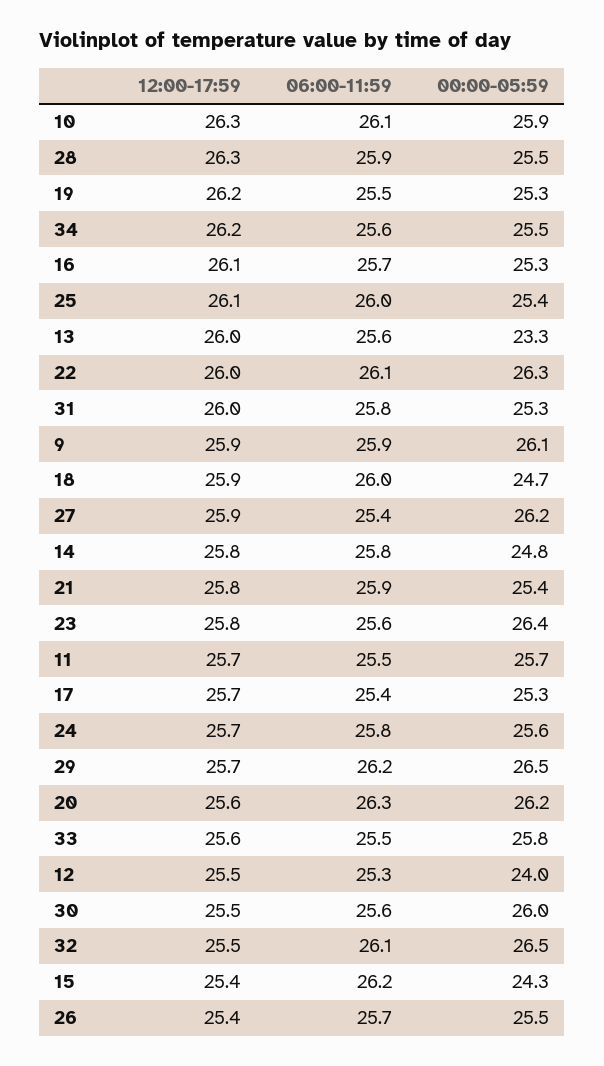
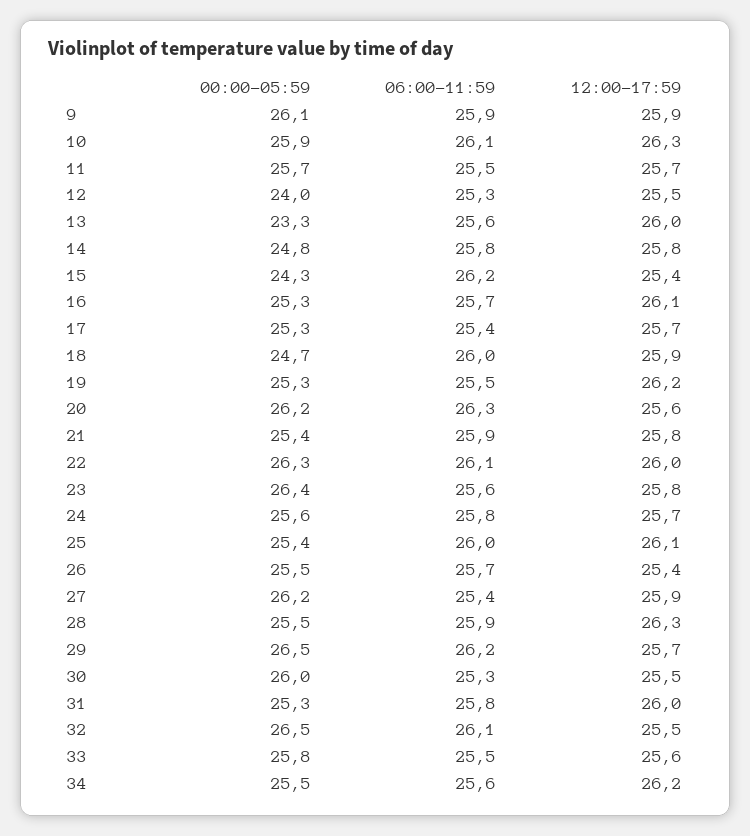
06:00-11:59, 30: 25.6 -> 25.3

